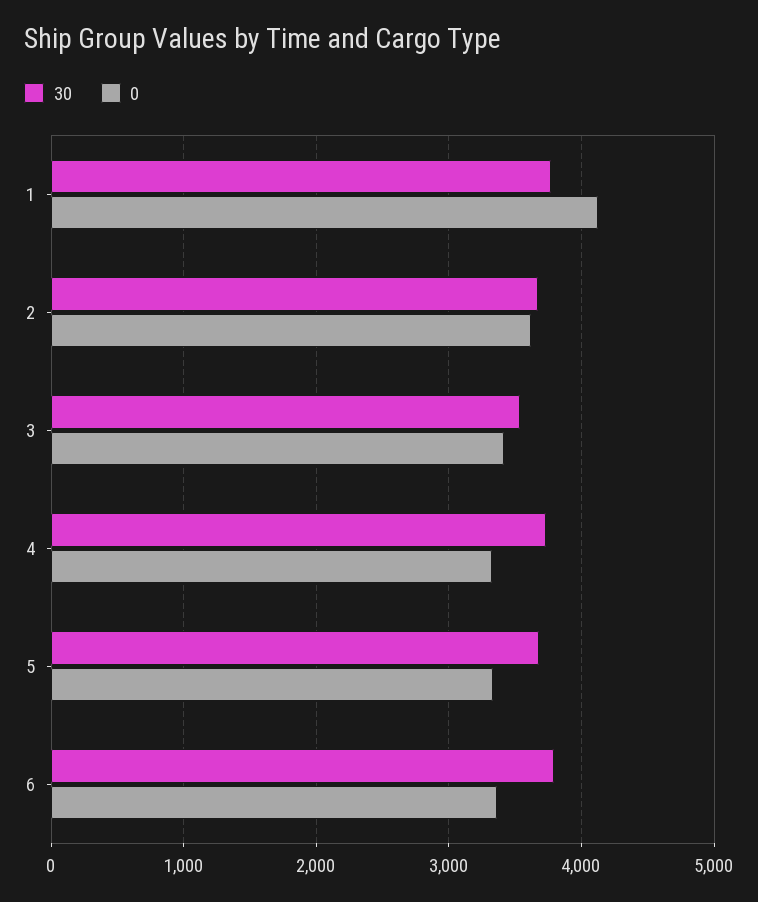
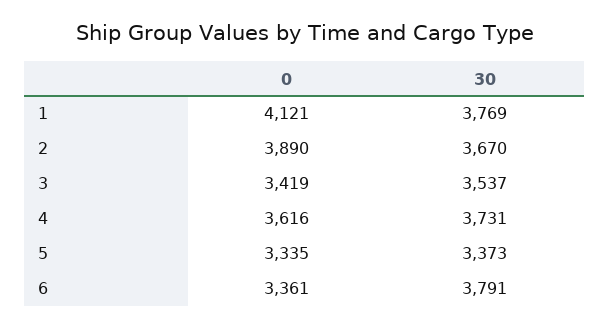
0, 2: 3600 -> 3890
0, 4: 3300 -> 3616
30, 5: 3700 -> 3373

